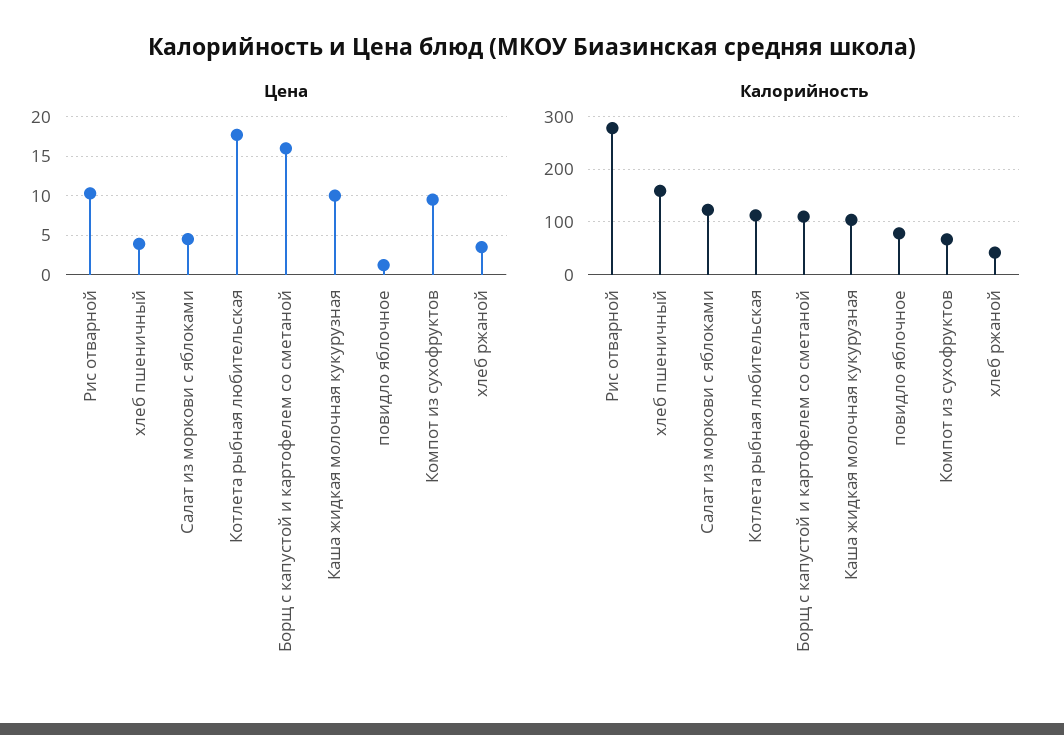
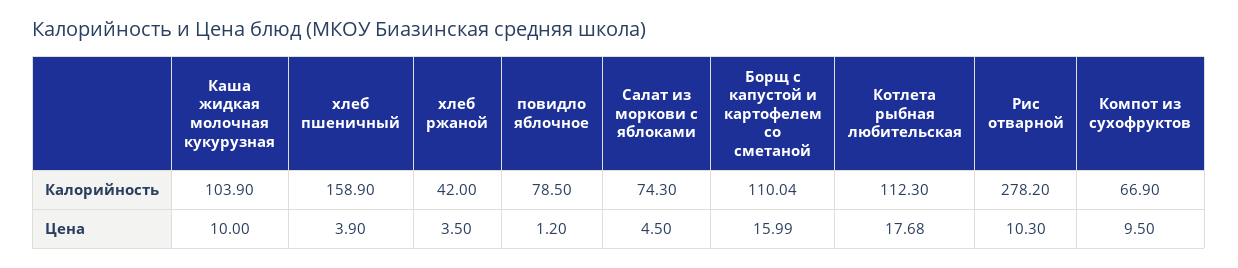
Калорийность, Салат из моркови с яблоками: 120 -> 74.3

